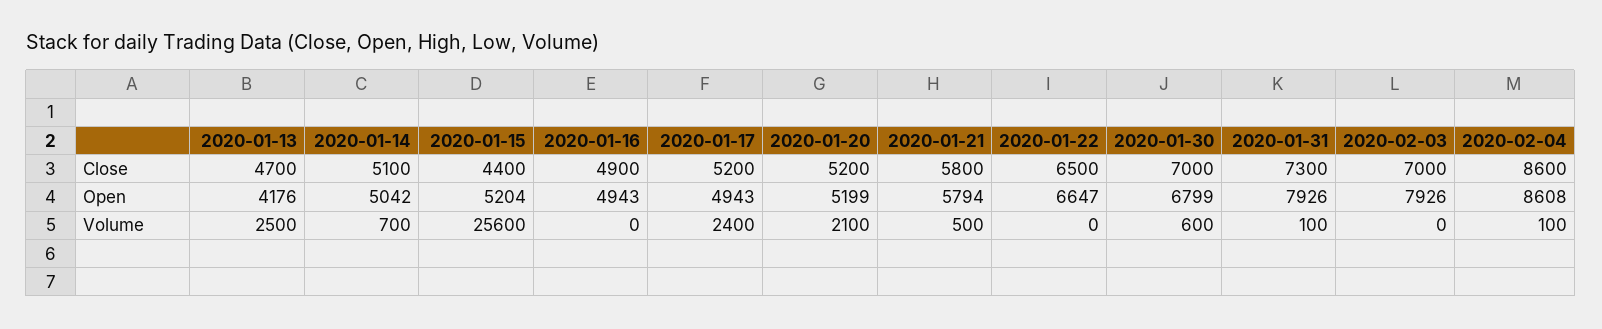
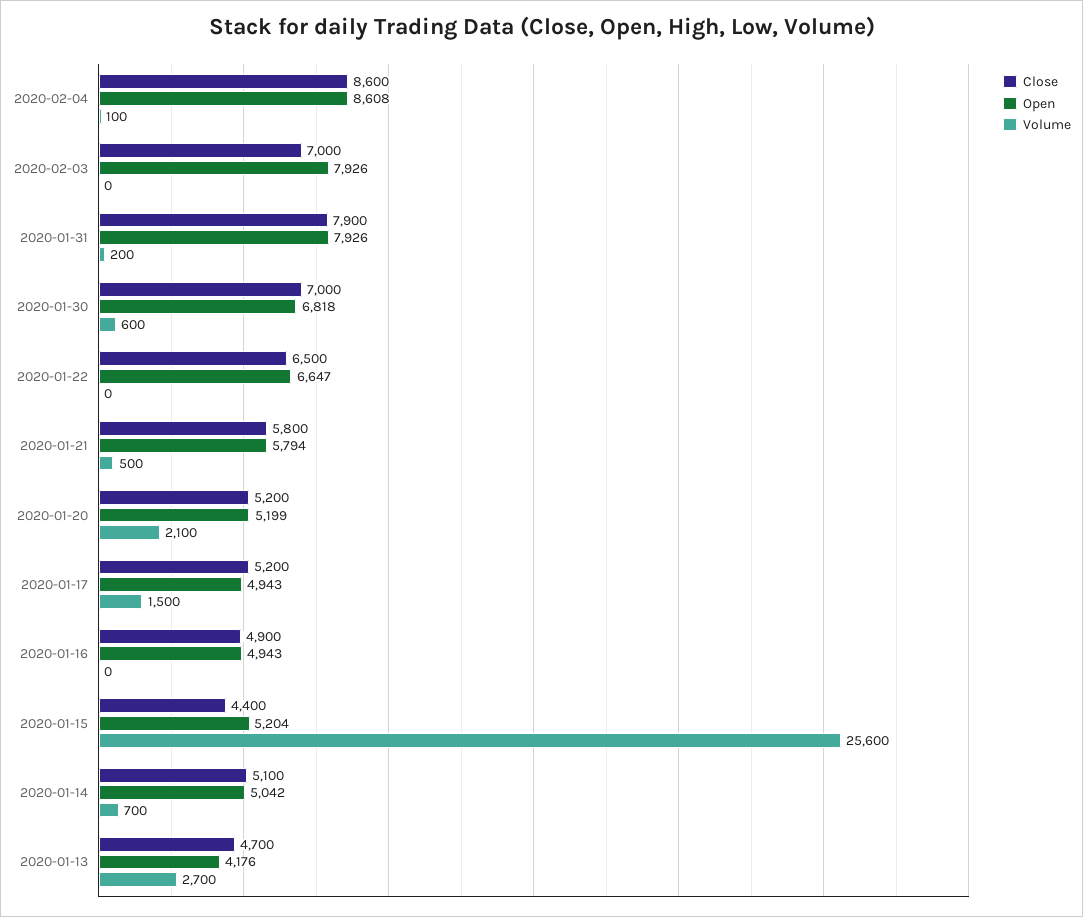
Close, 2020-01-31: 7300 -> 7900
Open, 2020-01-30: 6799 -> 6818
Volume, 2020-01-13: 2500 -> 2700
Volume, 2020-01-17: 2400 -> 1500
Volume, 2020-01-31: 100 -> 200

